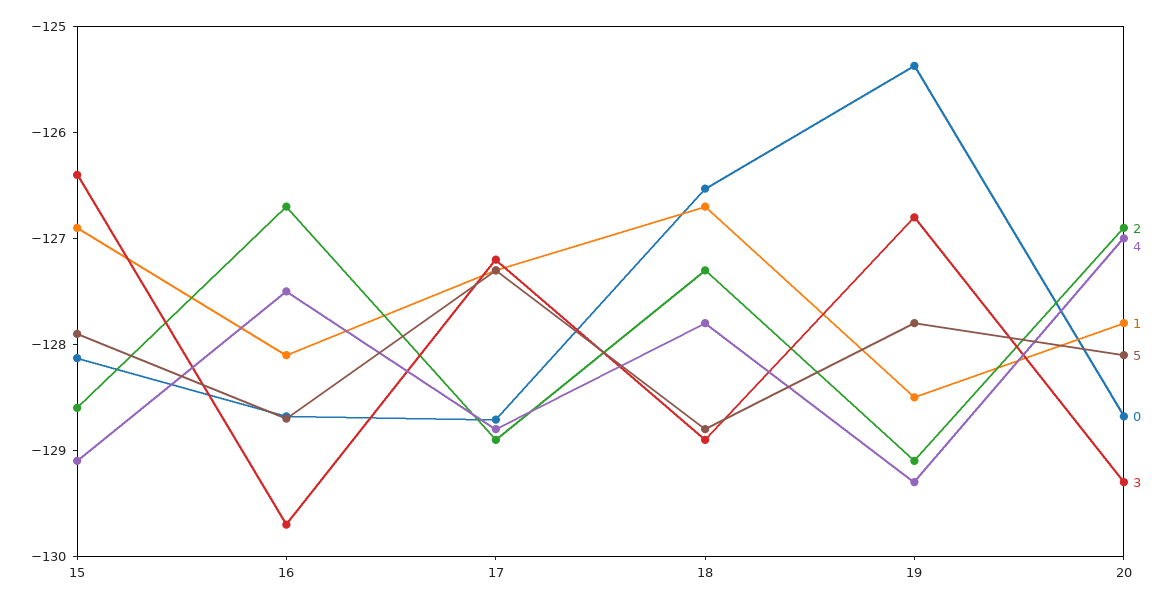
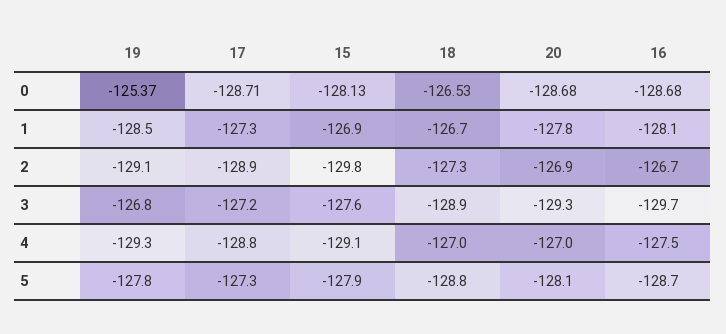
2, 15: -128.6 -> -129.8
3, 15: -126.4 -> -127.6
4, 18: -127.8 -> -127

